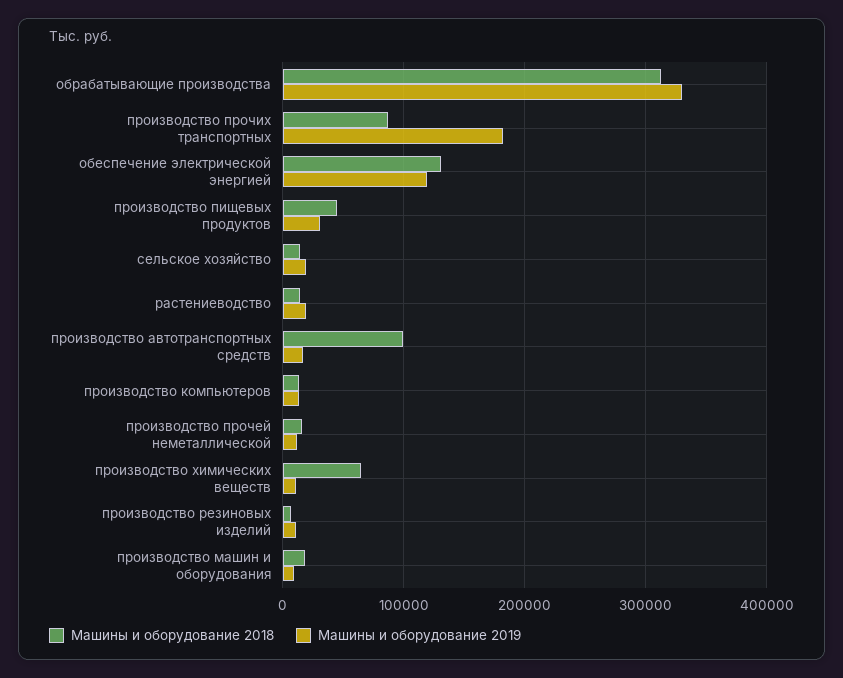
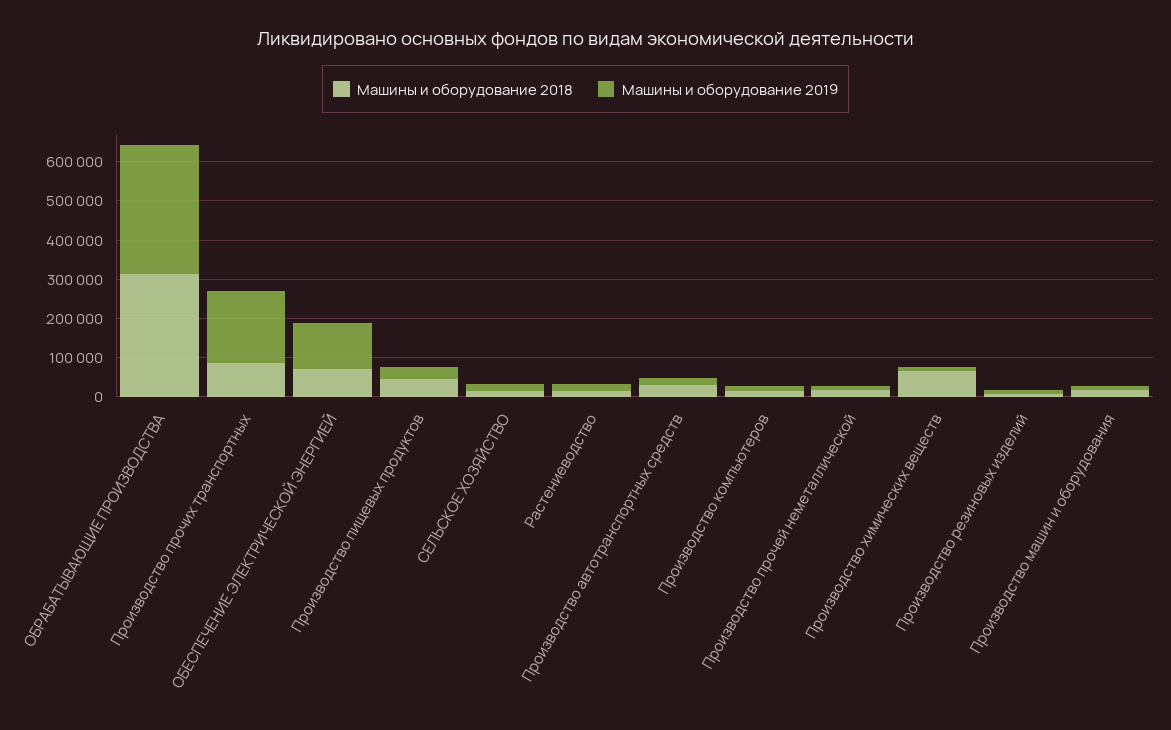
Машины и оборудование 2018, обеспечение электрической энергией: 130000 -> 75000
Машины и оборудование 2018, производство автотранспортных средств: 100000 -> 25000

